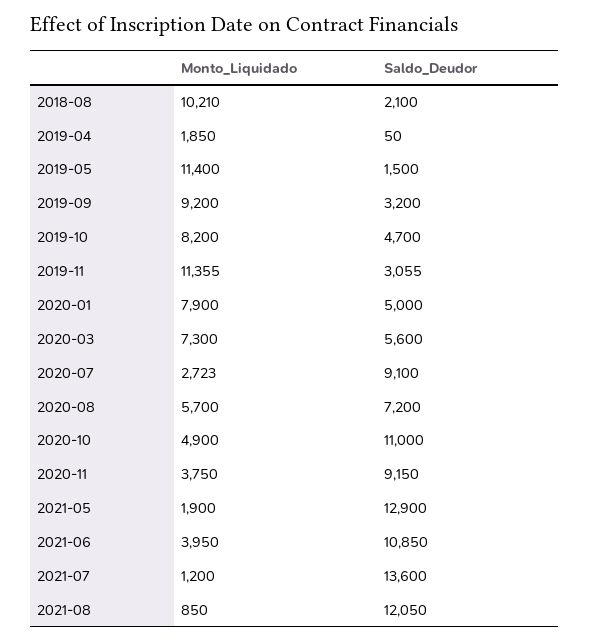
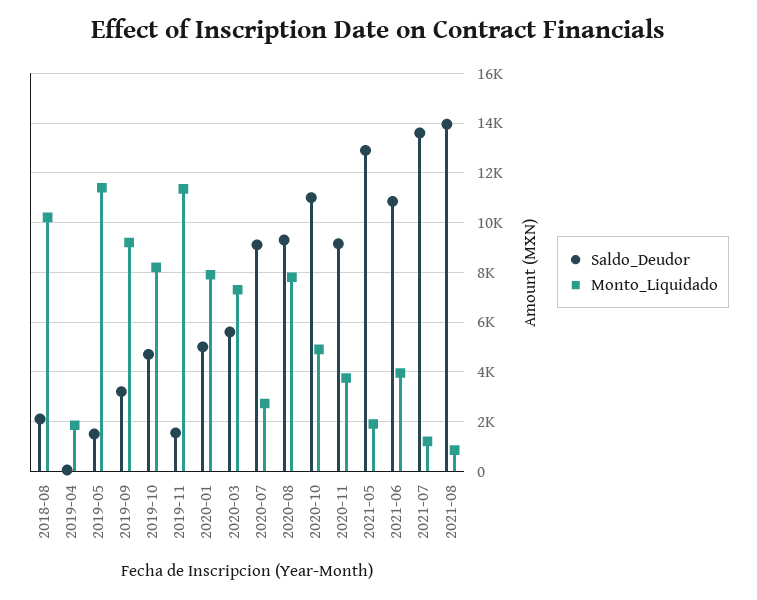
Saldo_Deudor, 2019-11: 3055 -> 1500
Monto_Liquidado, 2020-08: 5700 -> 7750
Saldo_Deudor, 2020-08: 7200 -> 9250
Saldo_Deudor, 2021-08: 12050 -> 14000

